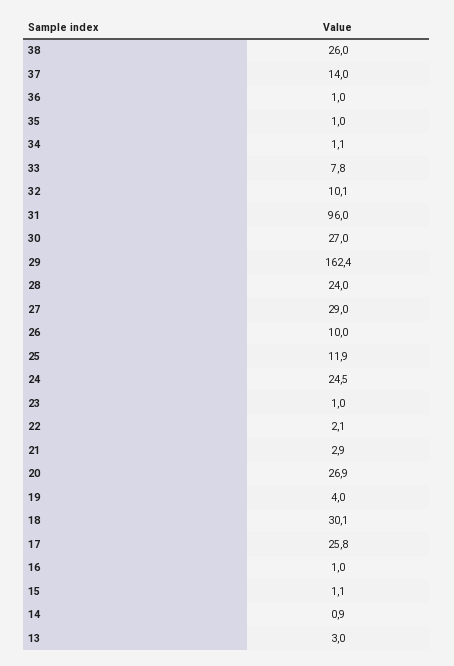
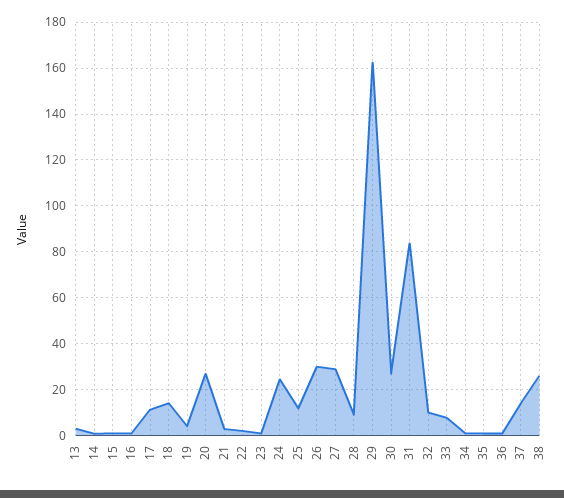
31: 96 -> 85
28: 24 -> 10
26: 10 -> 30
18: 30.1 -> 15
17: 25.8 -> 10

